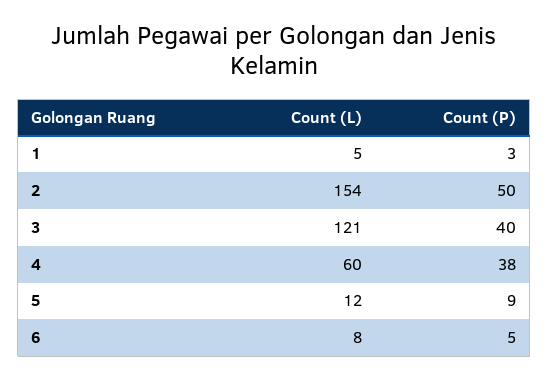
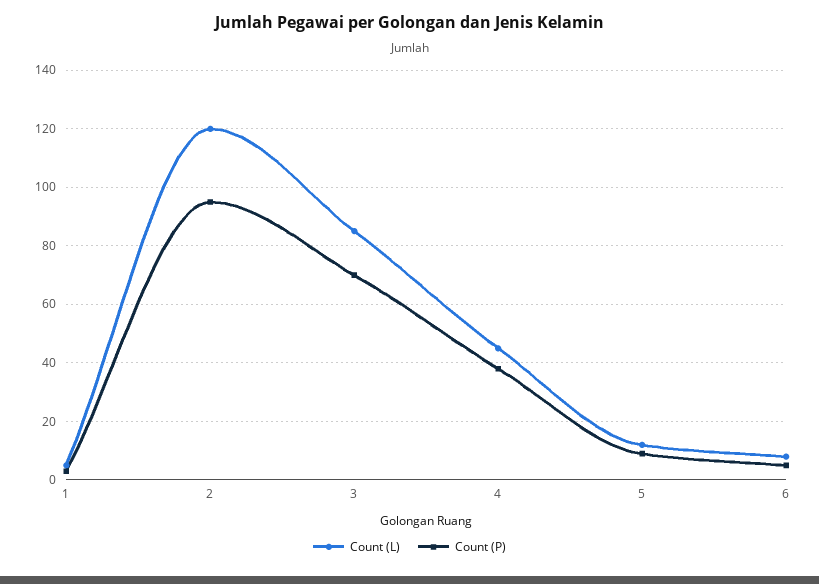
Count (L), 2: 154 -> 120
Count (P), 2: 50 -> 95
Count (L), 3: 121 -> 85
Count (P), 3: 40 -> 70
Count (L), 4: 60 -> 45

